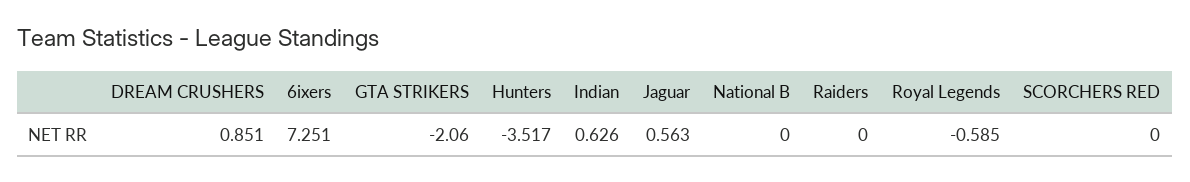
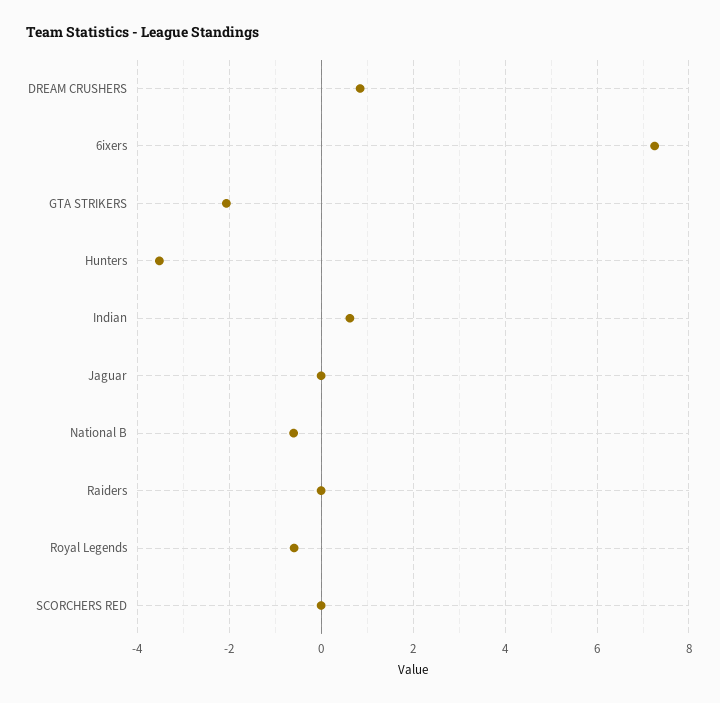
Jaguar: 0.563 -> 0
National B: 0 -> -0.6

